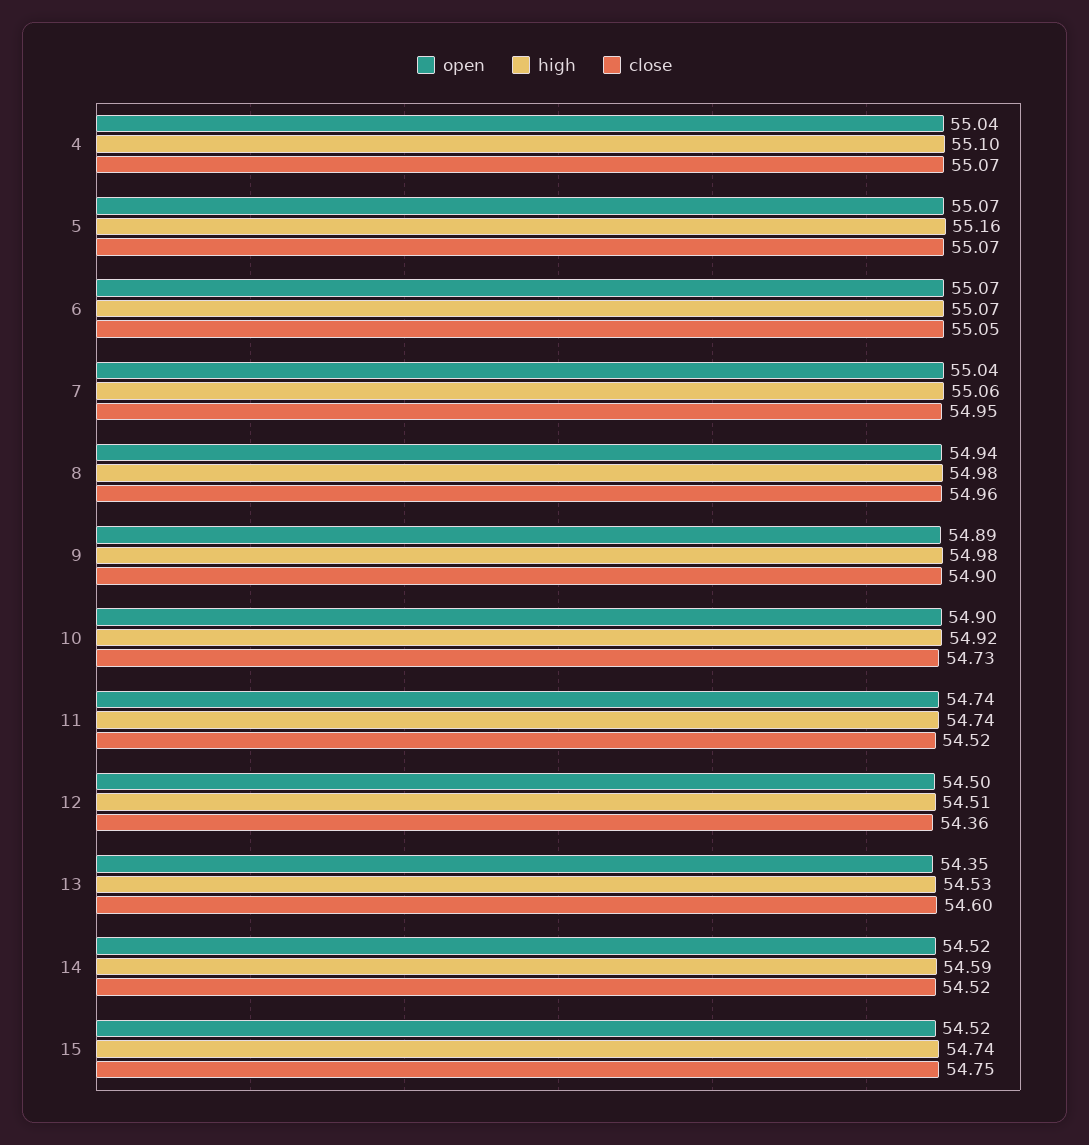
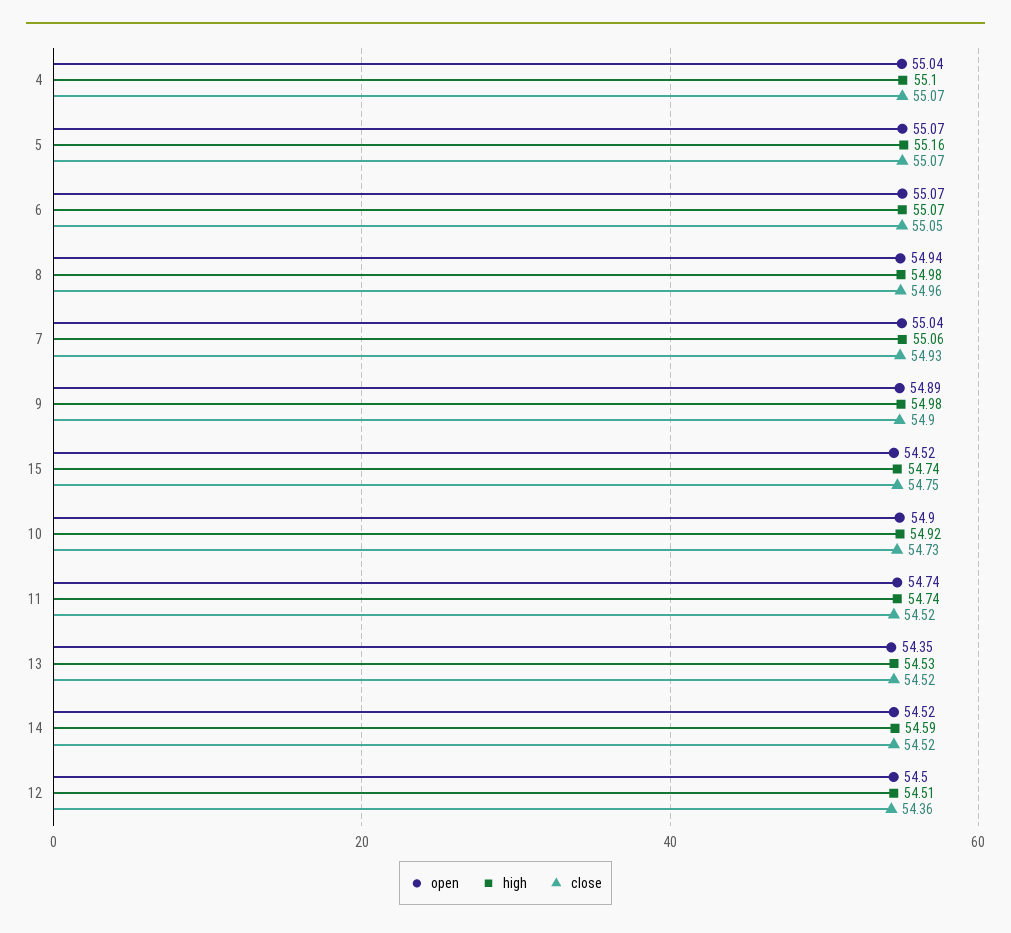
close, 7: 54.95 -> 54.93
close, 13: 54.6 -> 54.52

